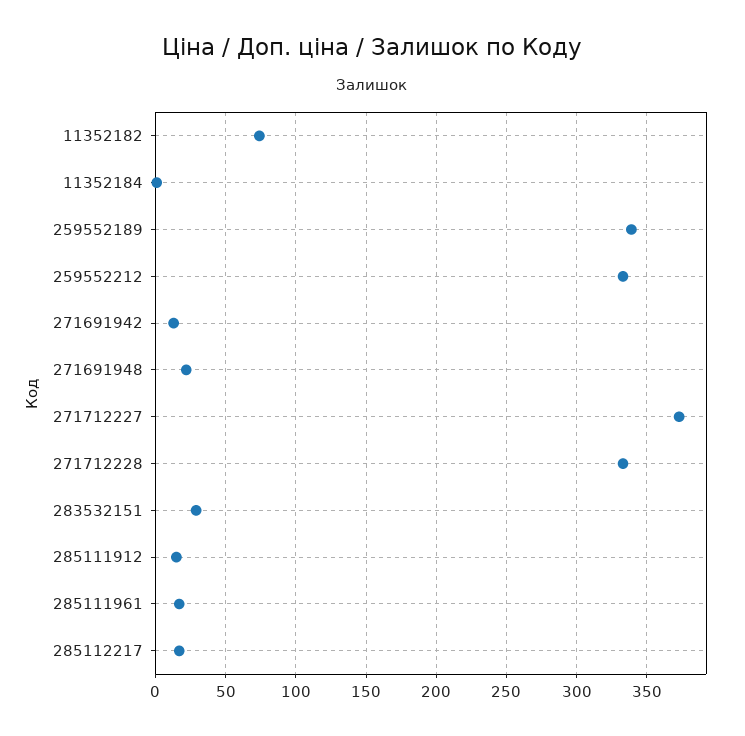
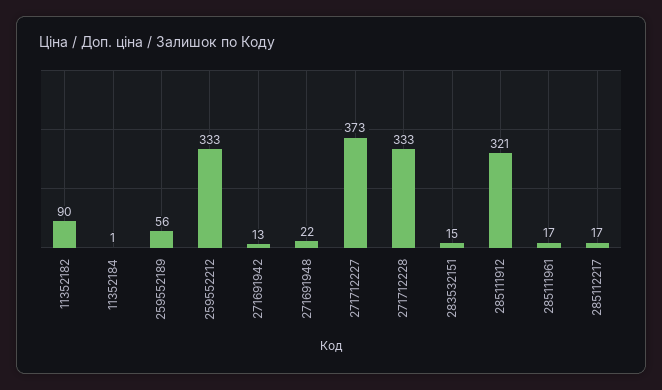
11352182: 75 -> 90
259552189: 340 -> 56
283532151: 30 -> 15
285111912: 15 -> 321

